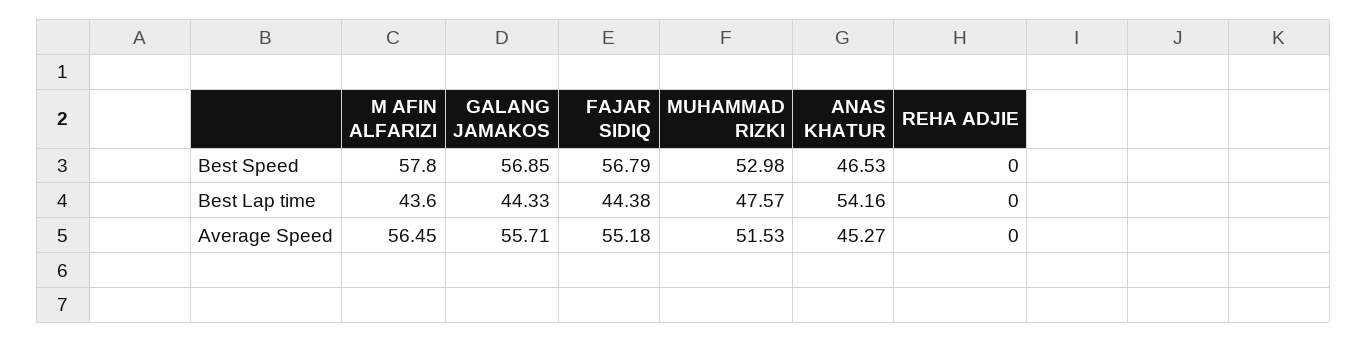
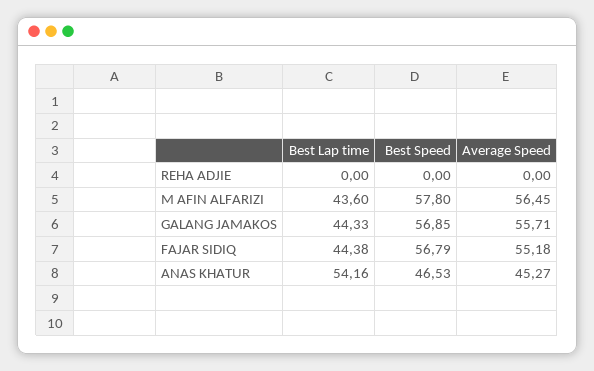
MUHAMMAD RIZKI, Best Speed: 52.98 -> none
MUHAMMAD RIZKI, Best Lap time: 47.57 -> none
MUHAMMAD RIZKI, Average Speed: 51.53 -> none

